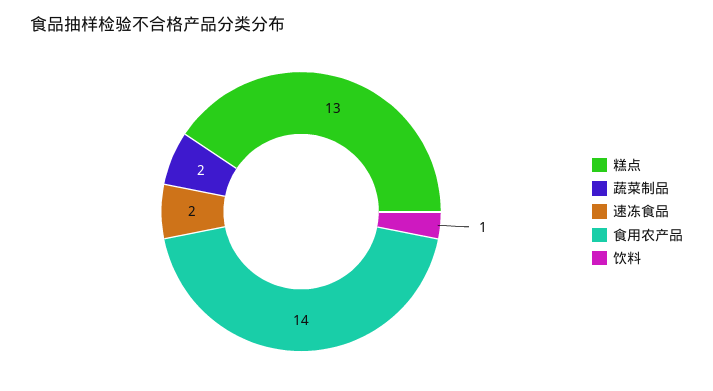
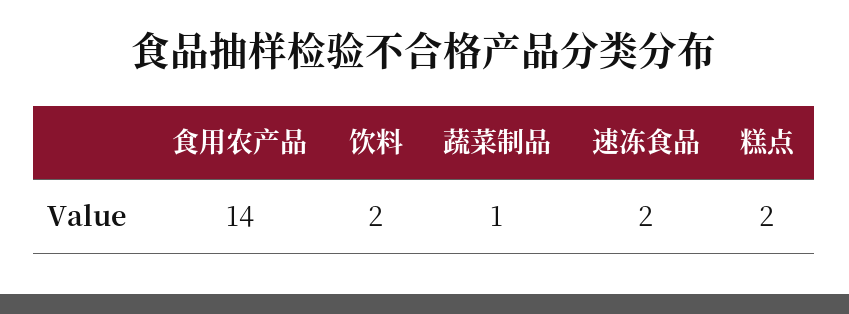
糕点: 13 -> 2
蔬菜制品: 2 -> 1
饮料: 1 -> 2

